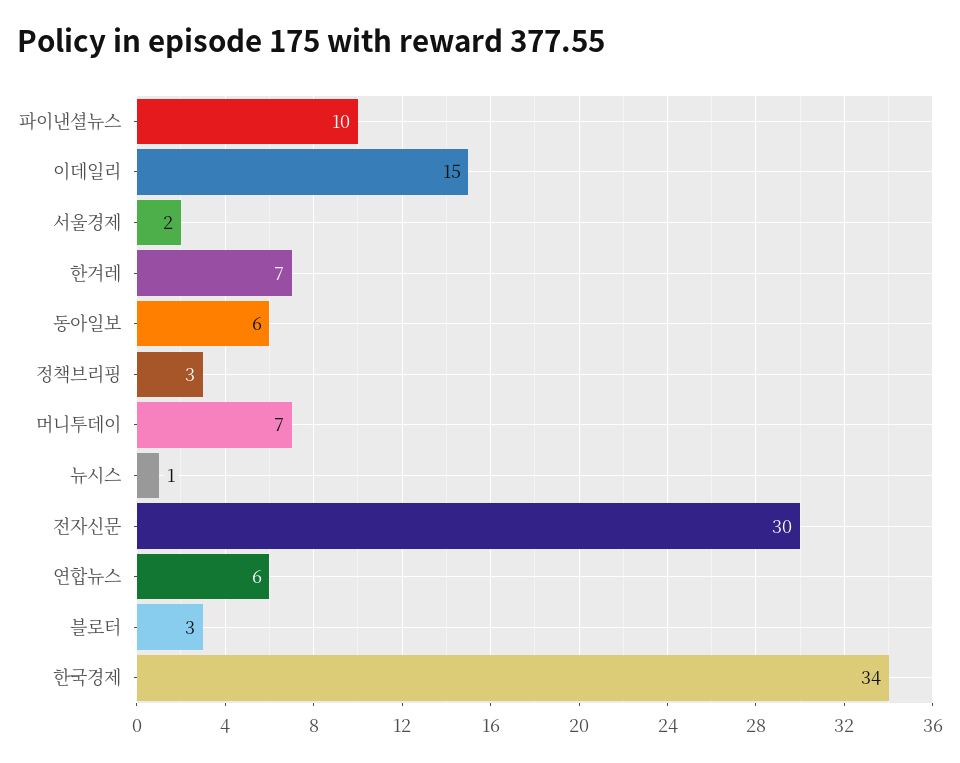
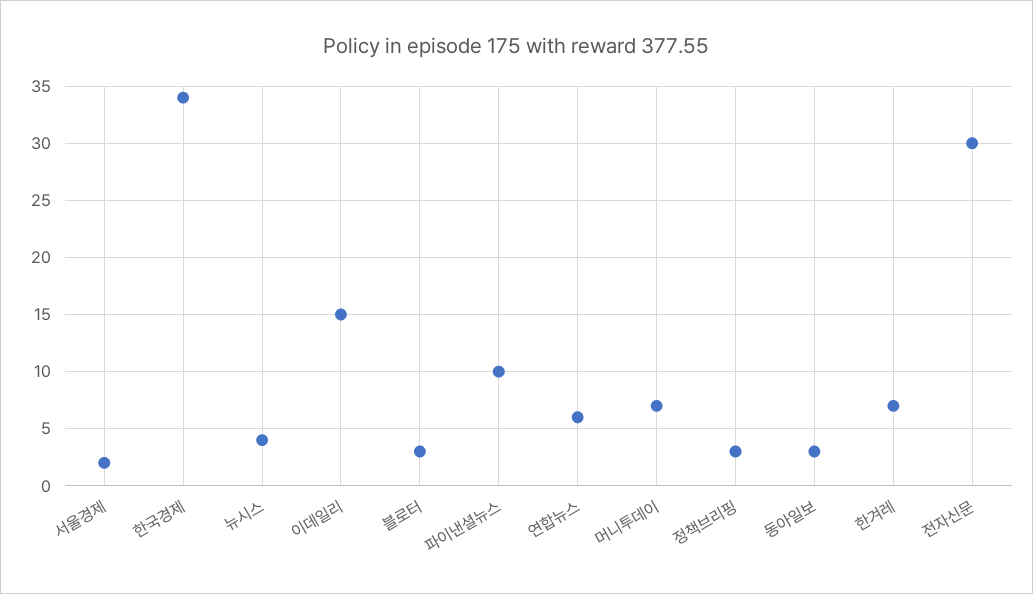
동아일보: 6 -> 3
뉴시스: 1 -> 4

